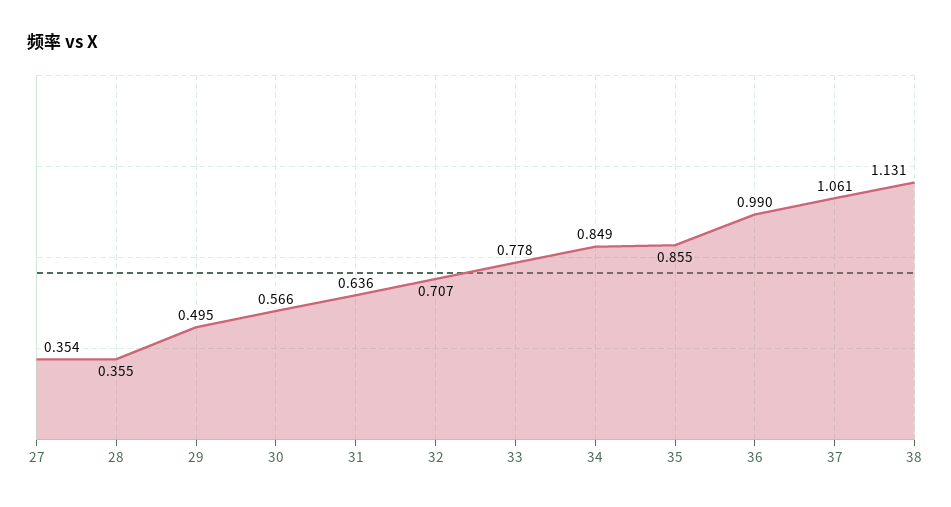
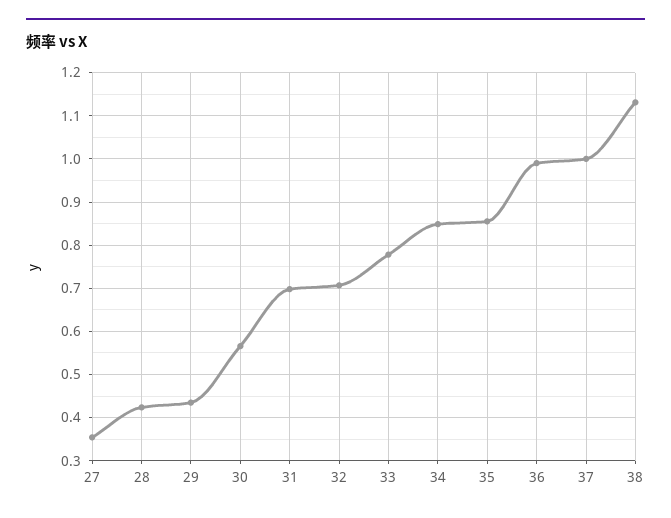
28: 0.355 -> 0.42
29: 0.495 -> 0.44
31: 0.636 -> 0.7
37: 1.061 -> 1

